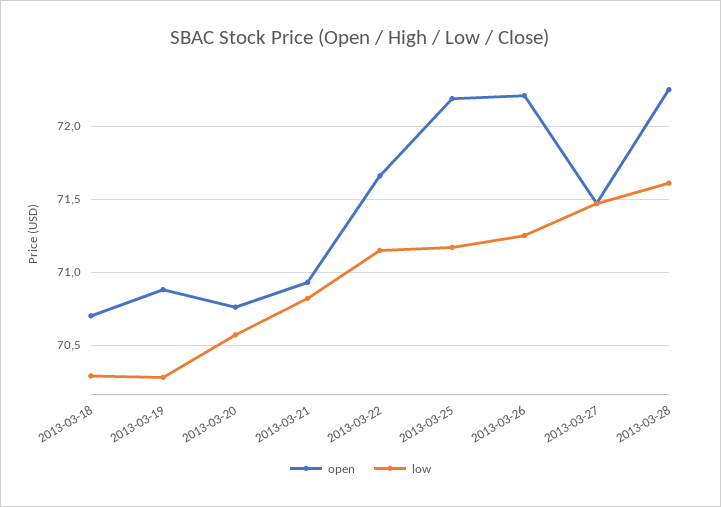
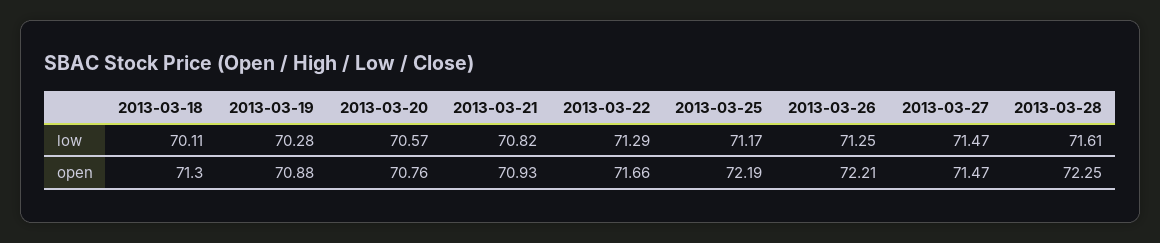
open, 2013-03-18: 70.7 -> 71.3
low, 2013-03-18: 70.3 -> 70.11
low, 2013-03-22: 71.15 -> 71.29

